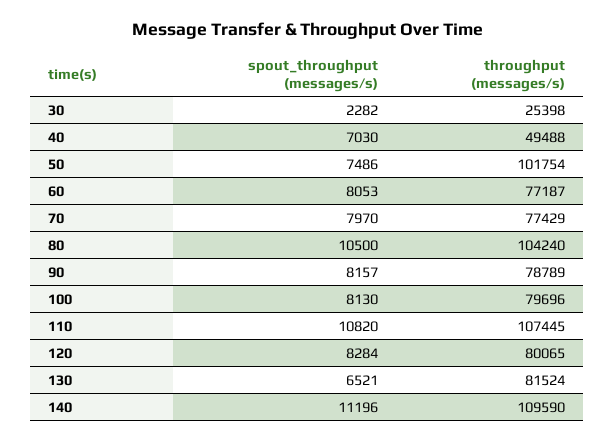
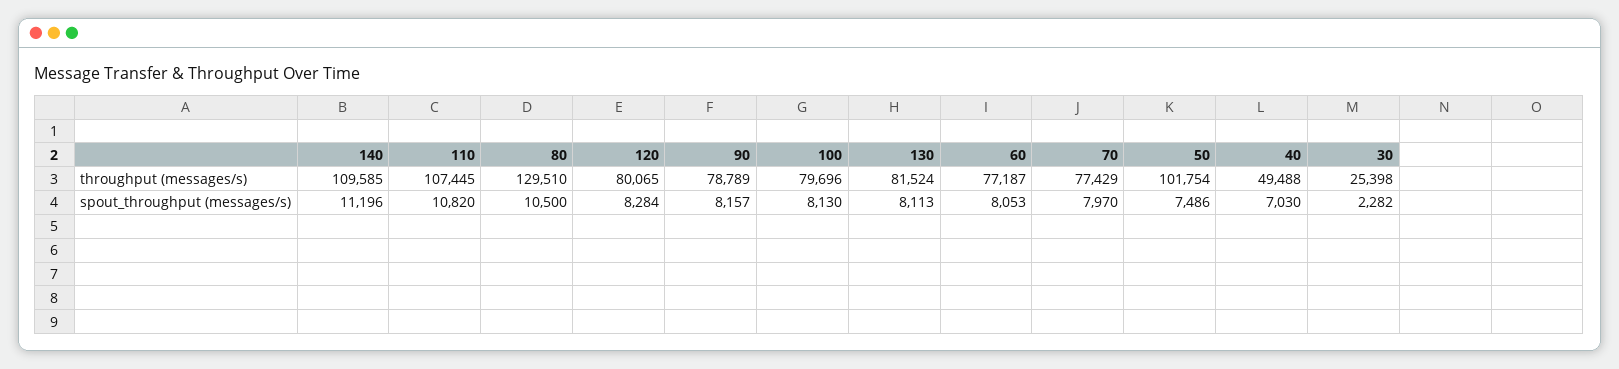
throughput (messages/s), 80: 104240 -> 129510
spout_throughput (messages/s), 130: 6521 -> 8113
throughput (messages/s), 140: 109590 -> 109585

